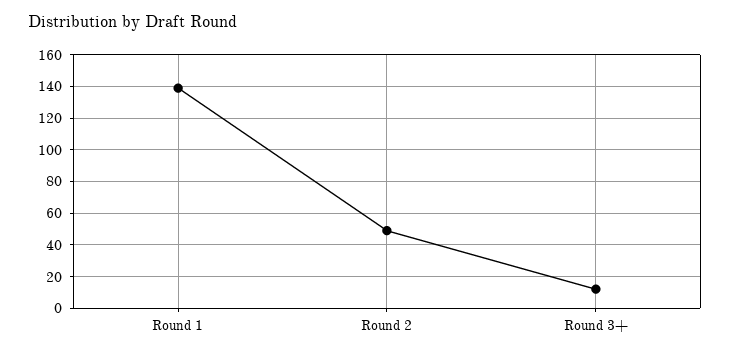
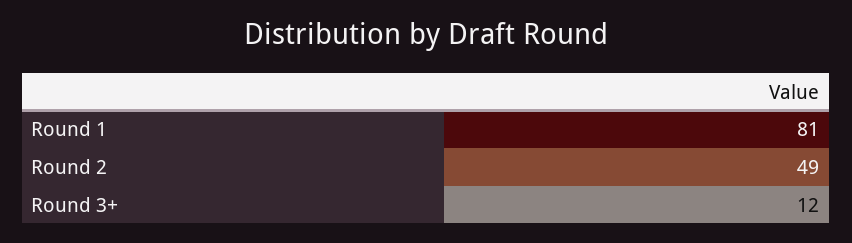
Round 1: 140 -> 81

